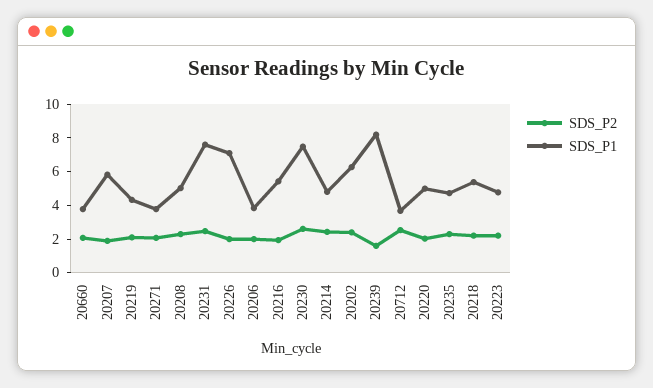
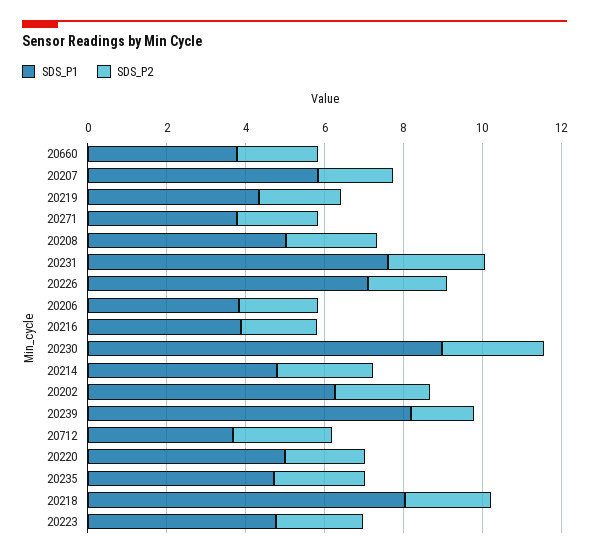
SDS_P1, 20216: 5.5 -> 4
SDS_P1, 20230: 7.5 -> 9
SDS_P1, 20218: 5.5 -> 8

